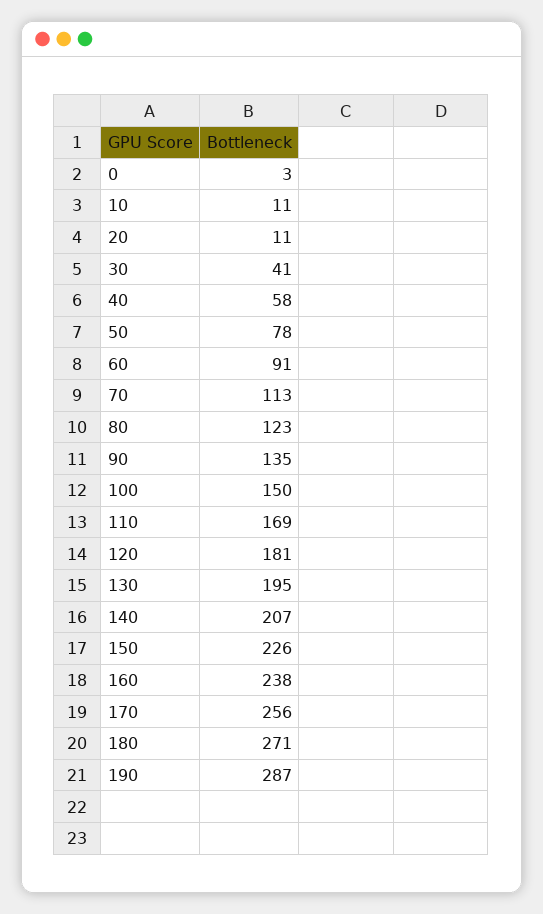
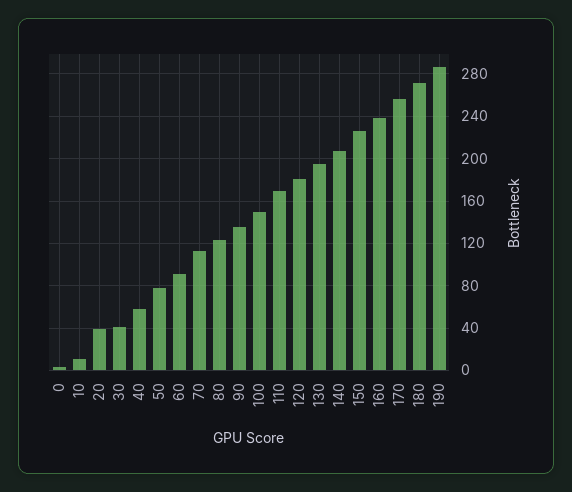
20: 11 -> 40

